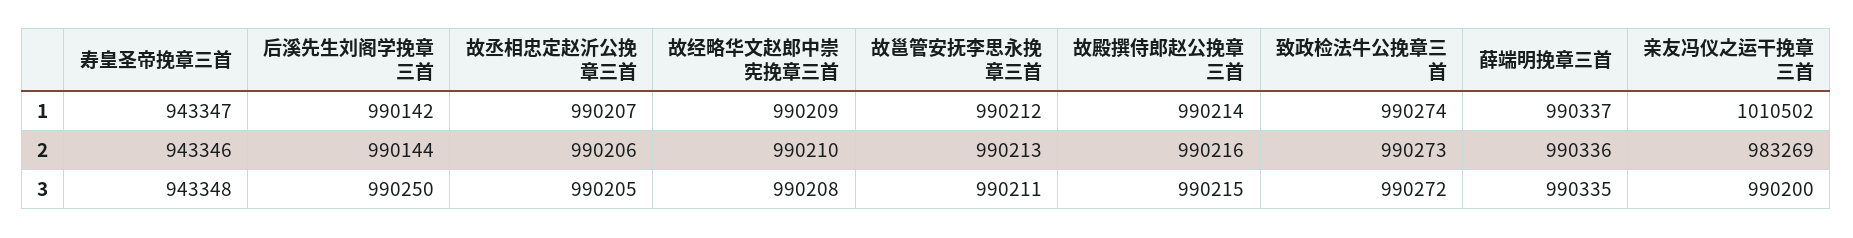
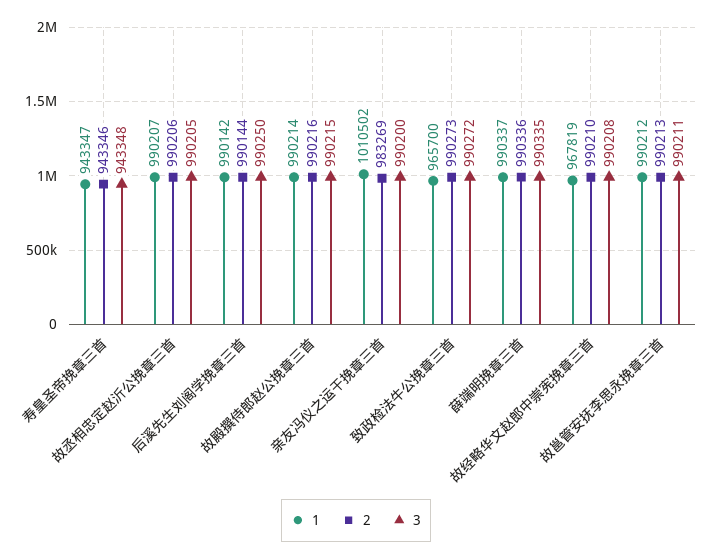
1, 故经略华文赵郎中崇宪挽章三首: 990209 -> 967819
1, 致政检法牛公挽章三首: 990274 -> 965700

